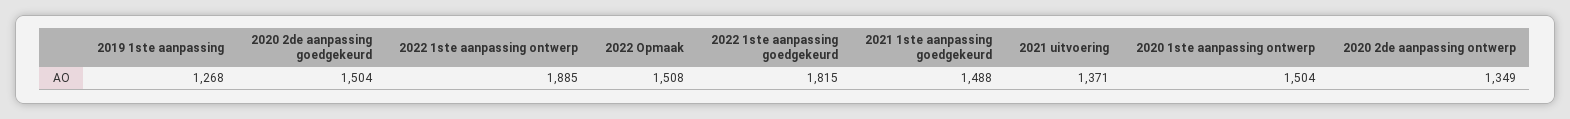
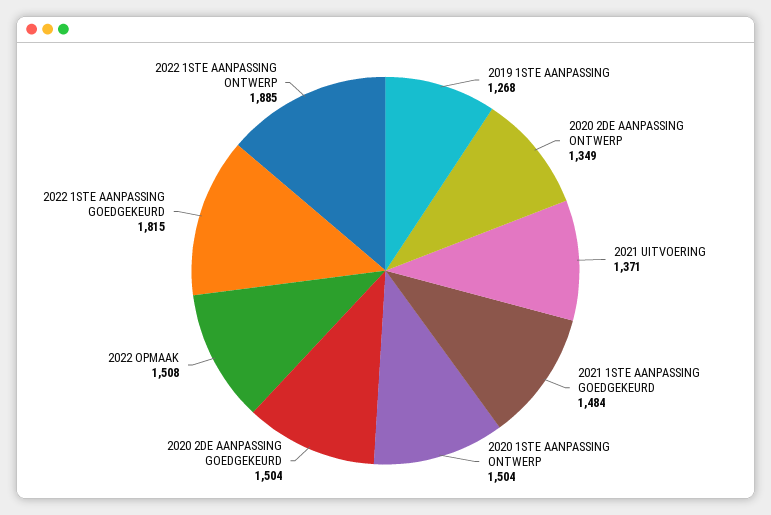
2021 1ste aanpassing goedgekeurd: 1488 -> 1484

